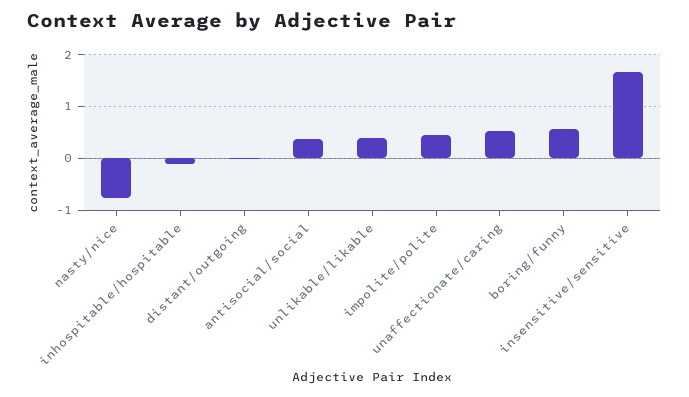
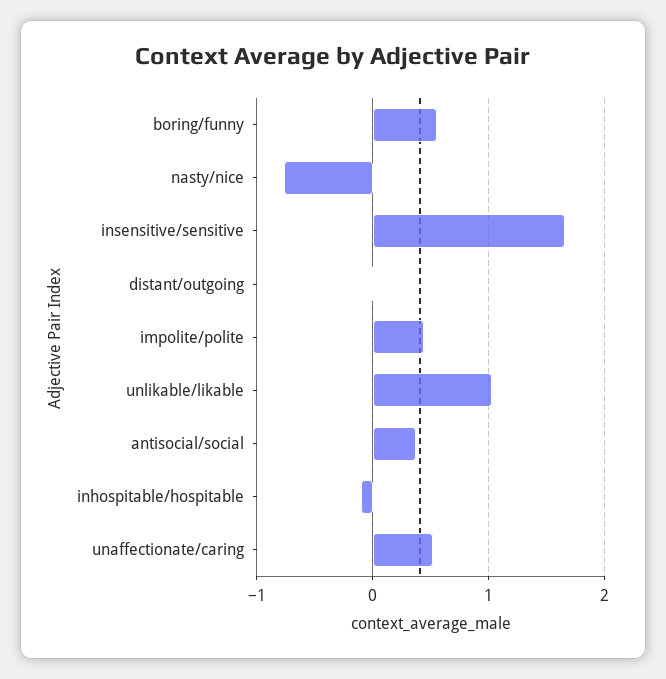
unlikable/likable: 0.4 -> 1

